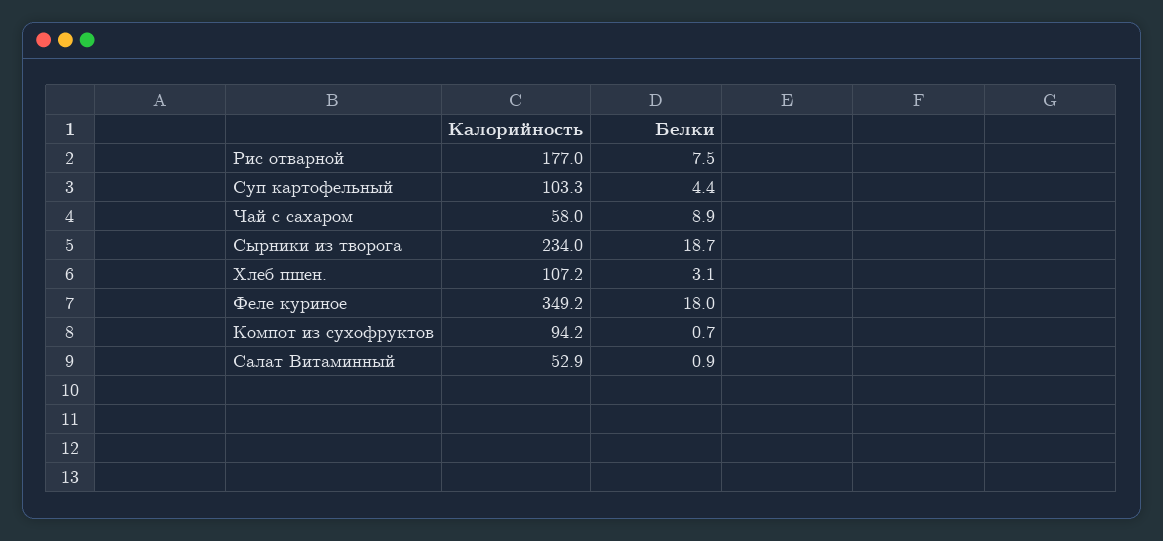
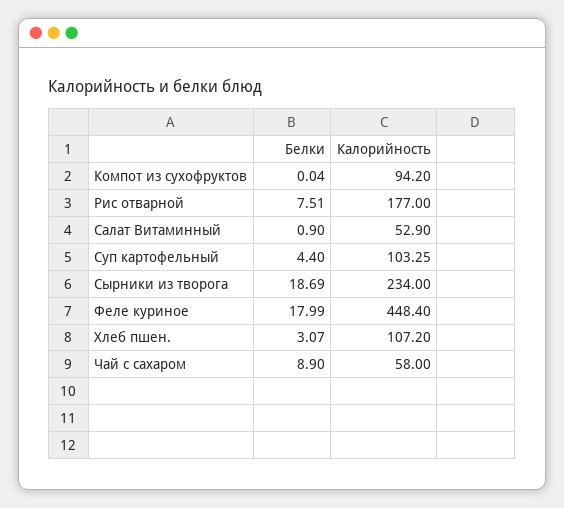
Калорийность, Феле куриное: 349.2 -> 448.4
Белки, Компот из сухофруктов: 0.7 -> 0.04

